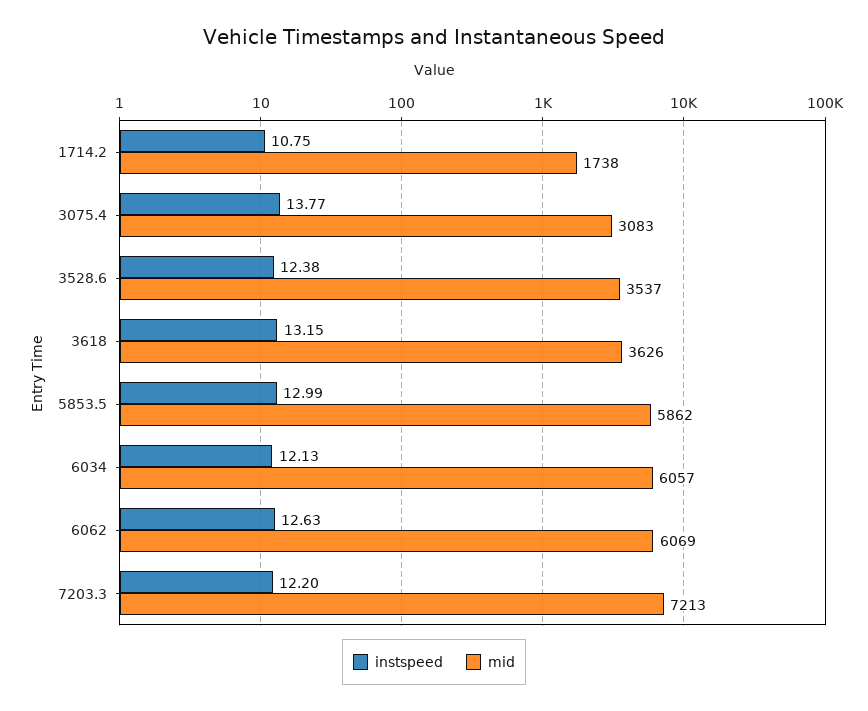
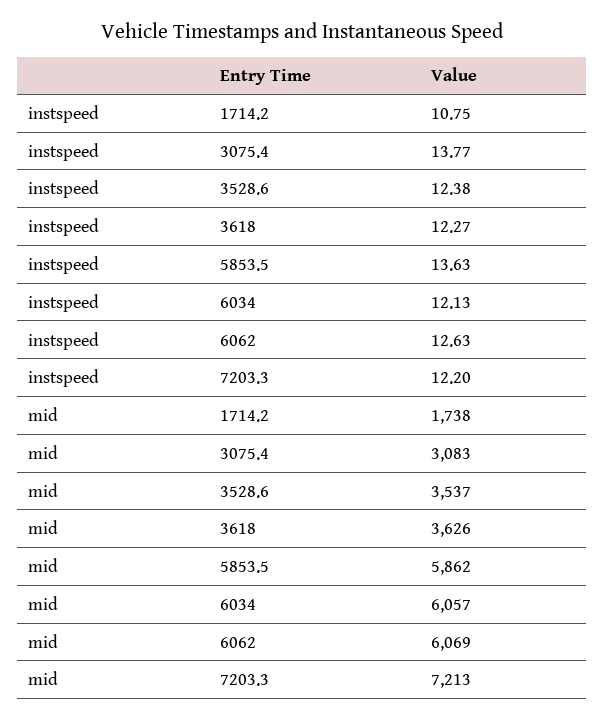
instspeed, 3618: 13.15 -> 12.27
instspeed, 5853.5: 12.99 -> 13.63

